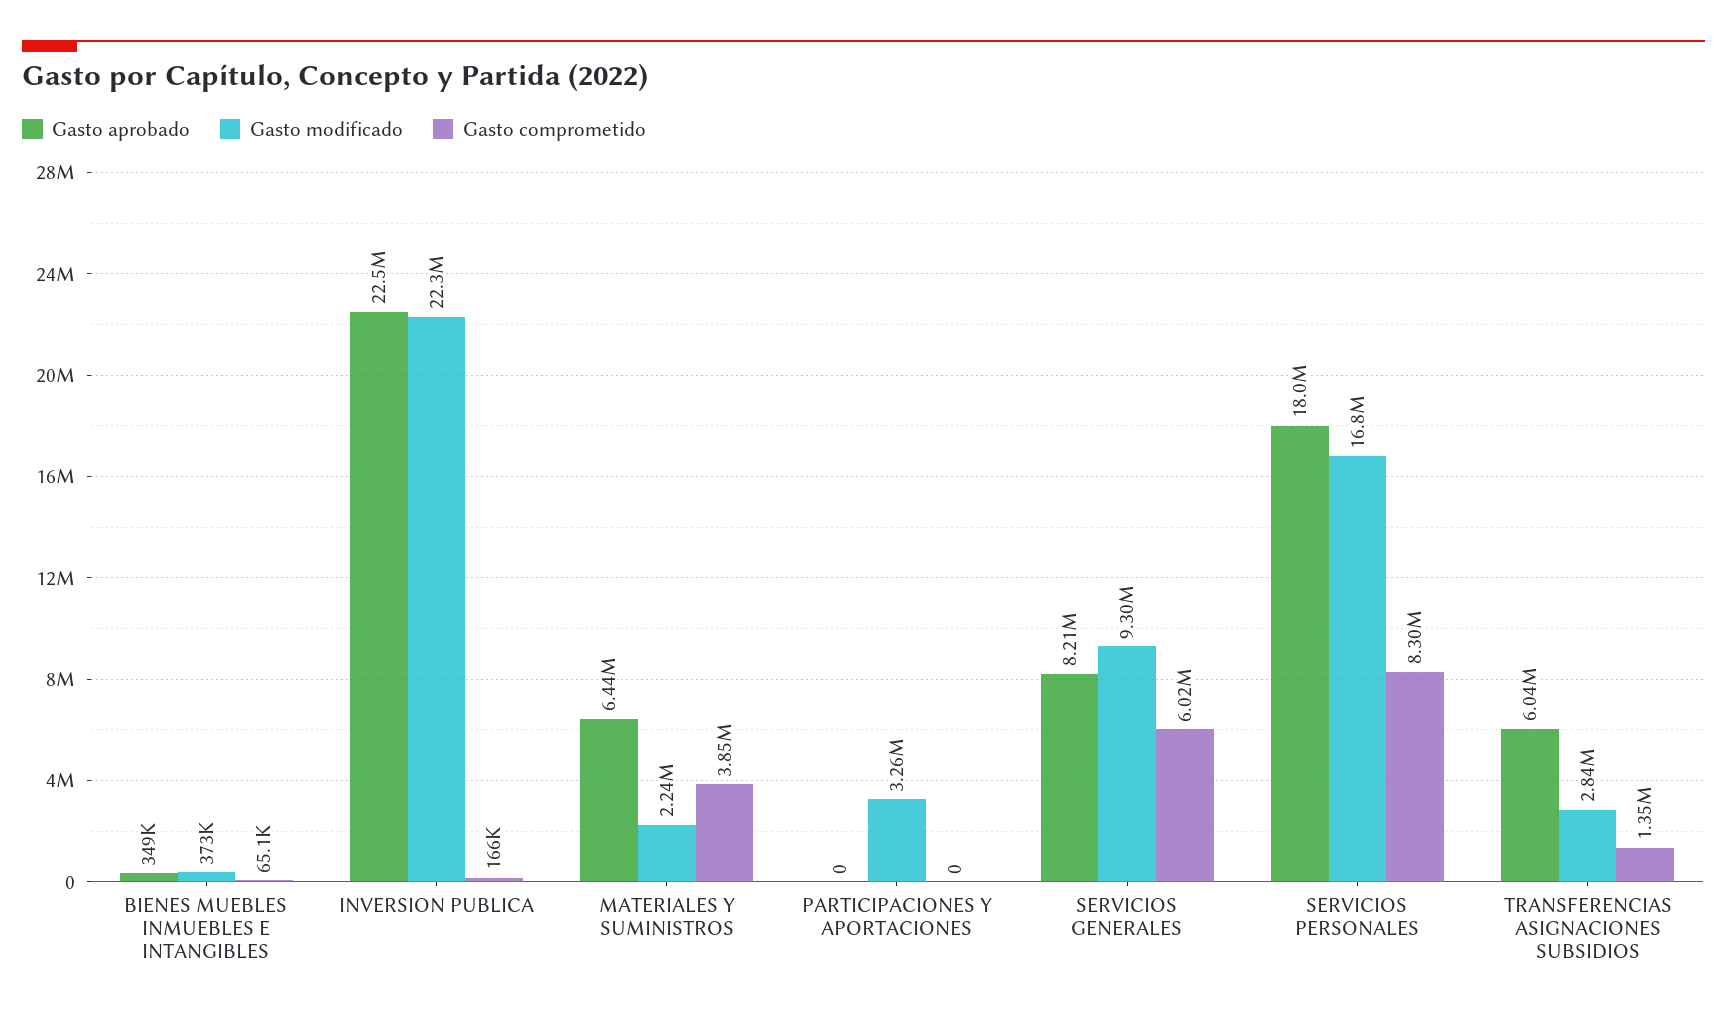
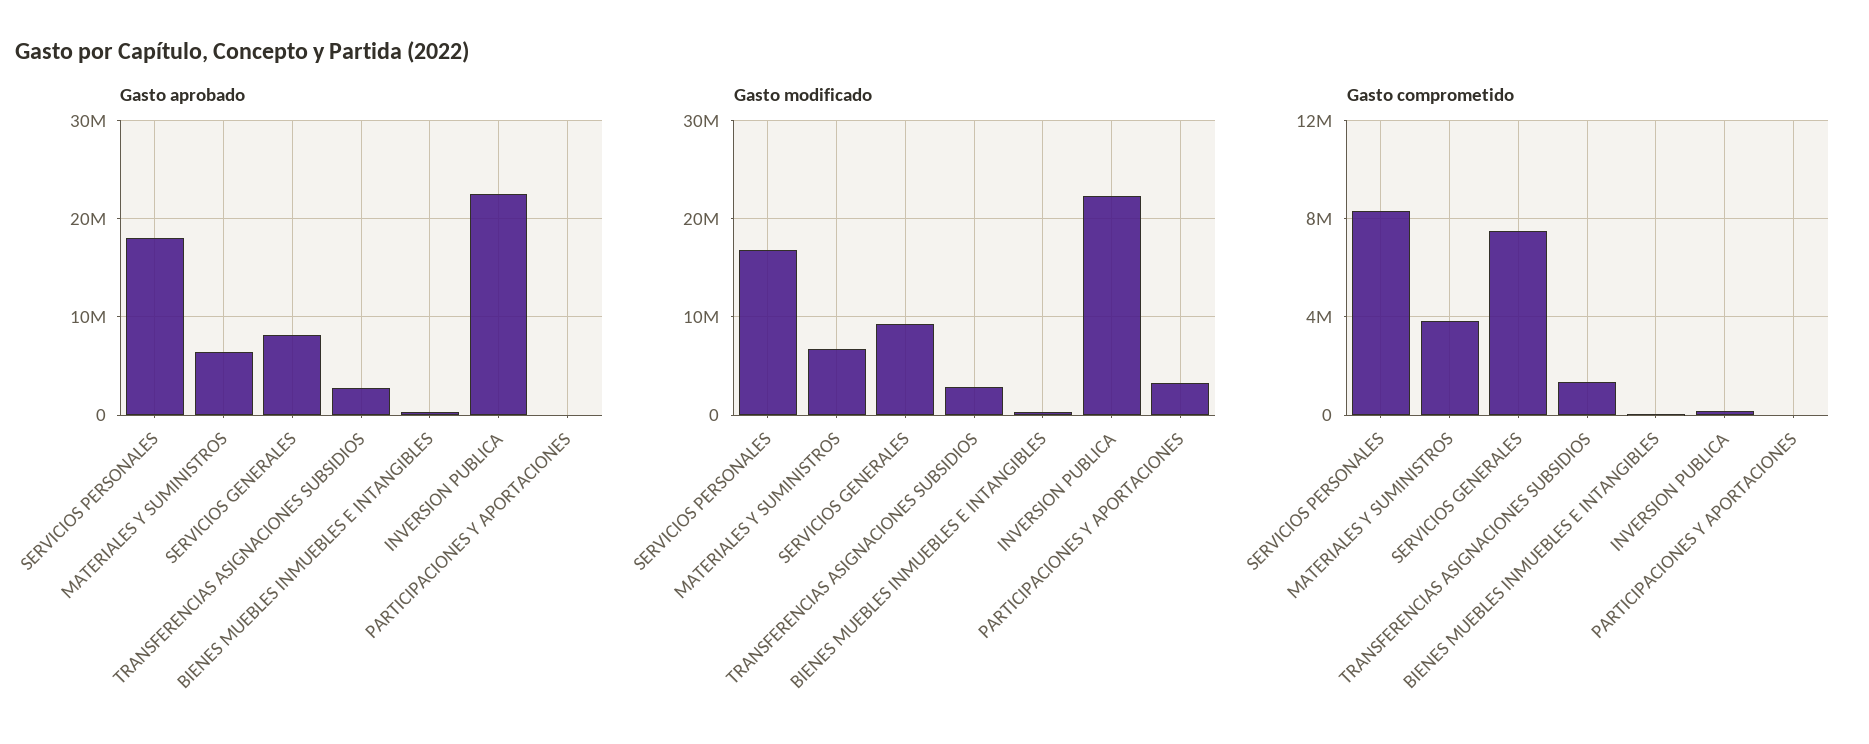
Gasto modificado, MATERIALES Y SUMINISTROS: 2240000 -> 7000000
Gasto comprometido, SERVICIOS GENERALES: 6020000 -> 7500000
Gasto aprobado, TRANSFERENCIAS ASIGNACIONES SUBSIDIOS: 6040000 -> 3000000

